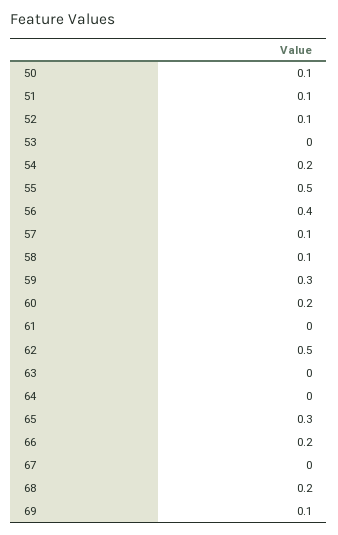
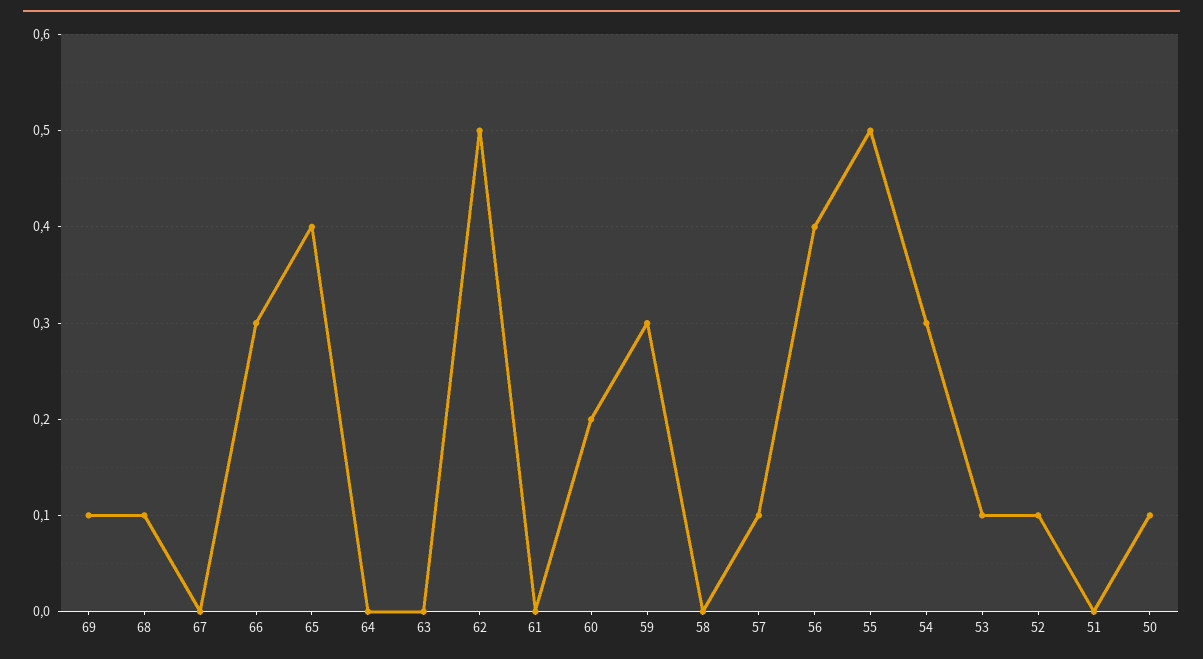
51: 0.1 -> 0
53: 0 -> 0.1
54: 0.2 -> 0.3
58: 0.1 -> 0
65: 0.3 -> 0.4
66: 0.2 -> 0.3
68: 0.2 -> 0.1

